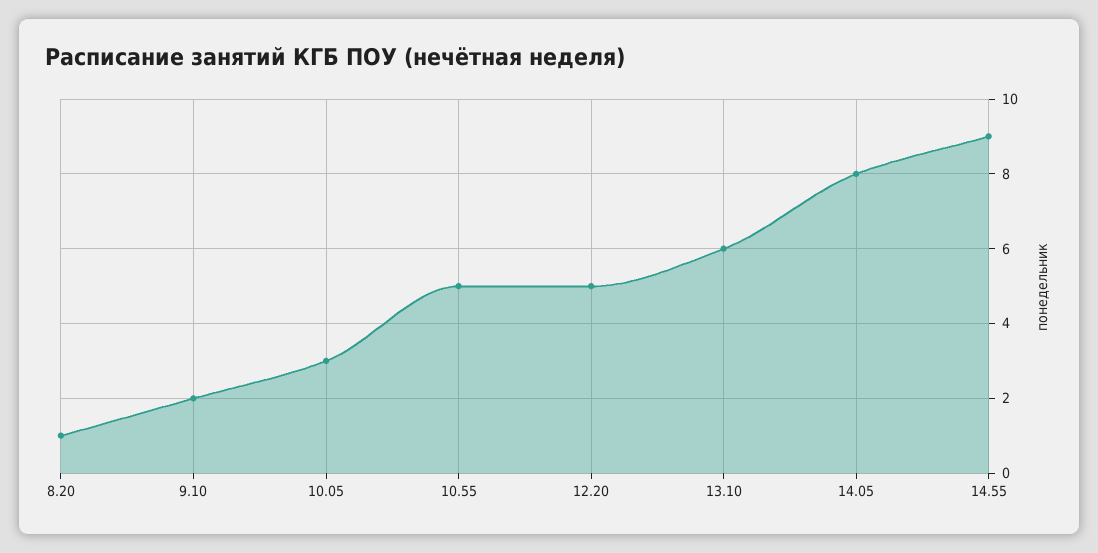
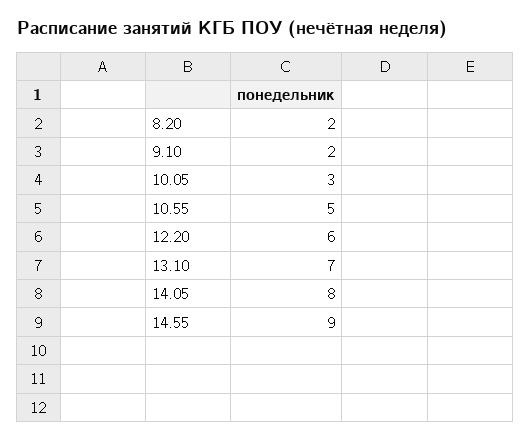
8.20: 1 -> 2
12.20: 5 -> 6
13.10: 6 -> 7

